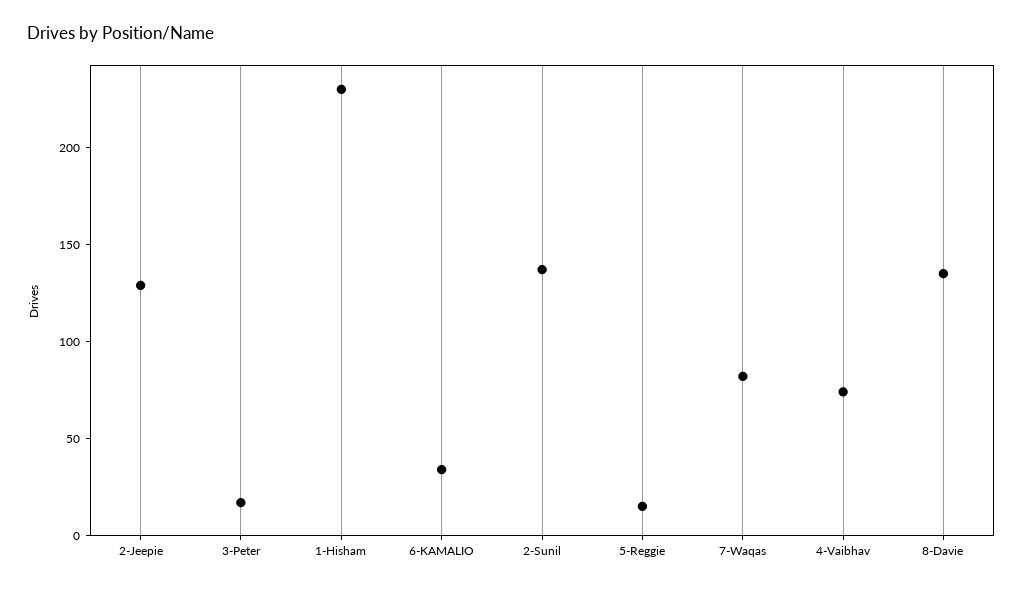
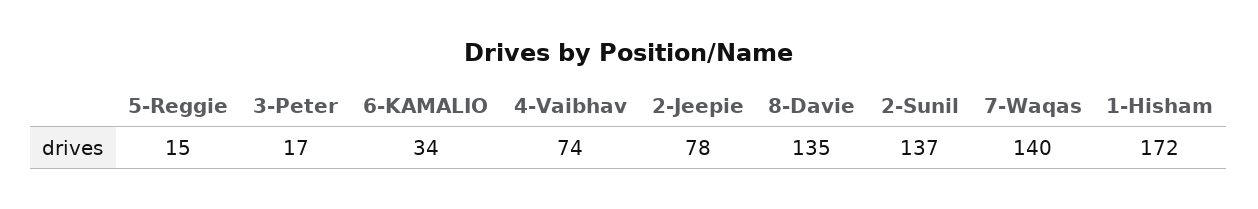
2-Jeepie: 130 -> 78
1-Hisham: 230 -> 172
7-Waqas: 80 -> 140

